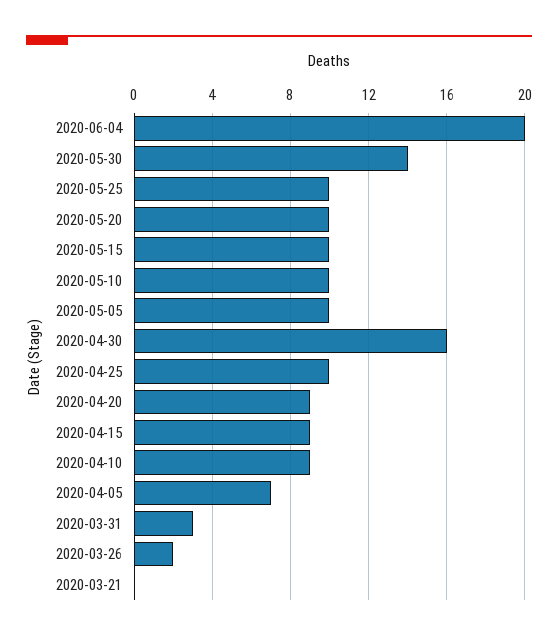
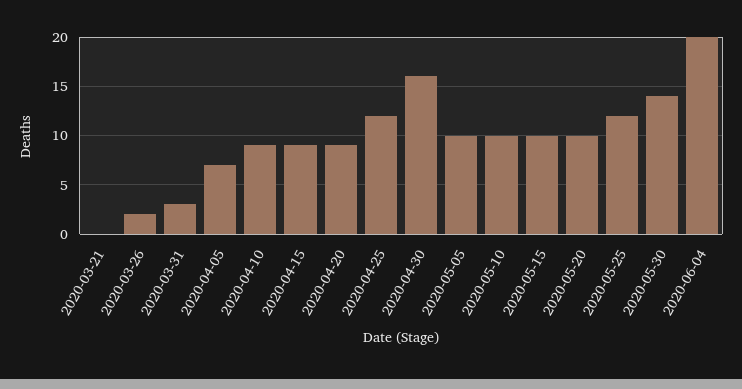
2020-05-25: 10 -> 12
2020-04-25: 10 -> 12

